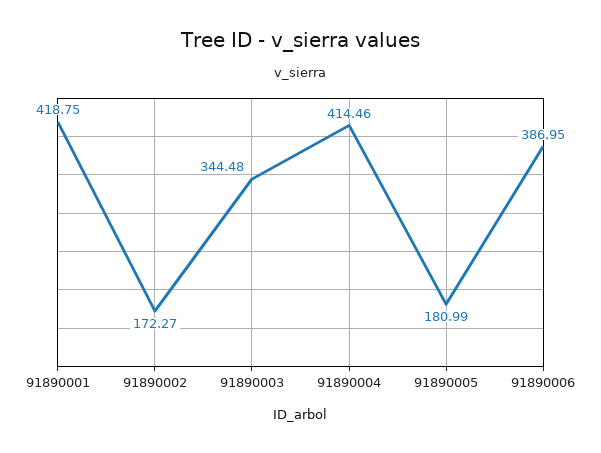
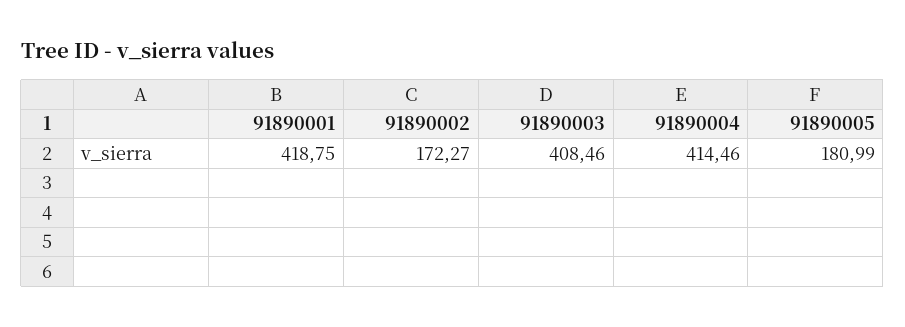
91890003: 344.48 -> 408.46
91890006: 386.95 -> none

